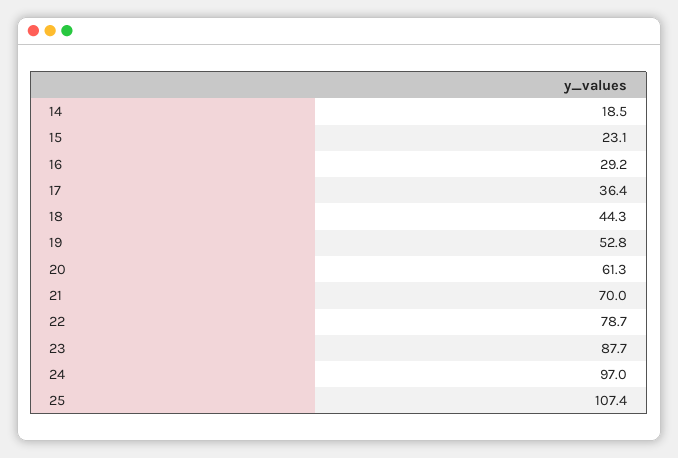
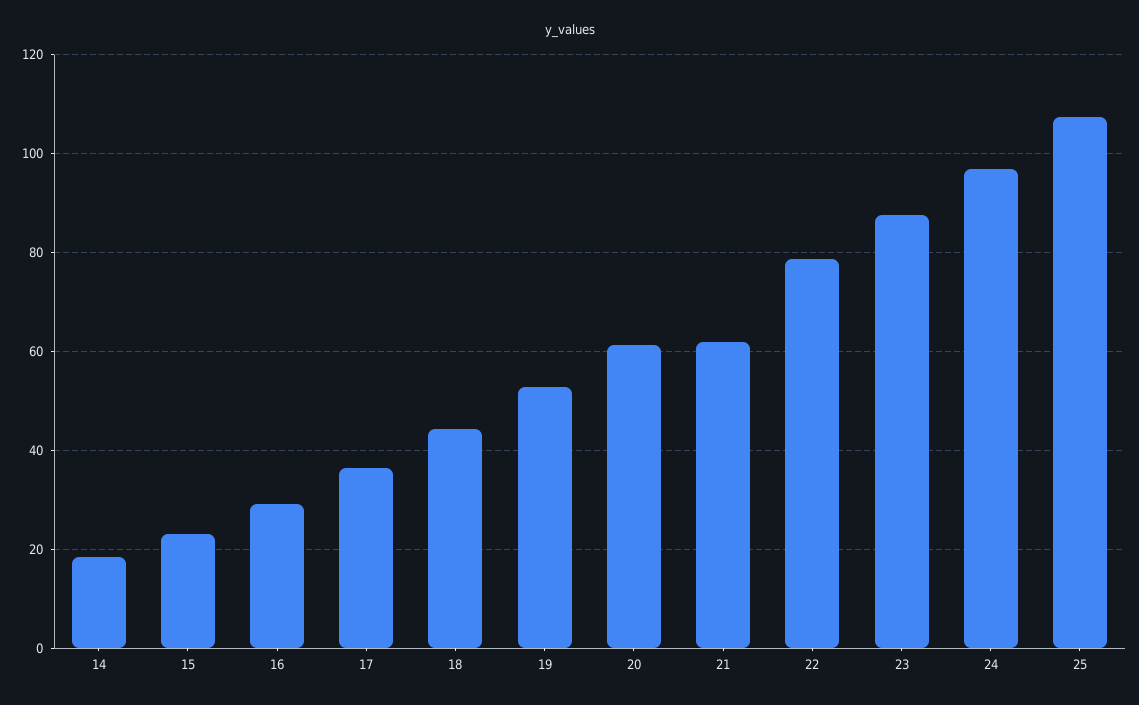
21: 70 -> 62

